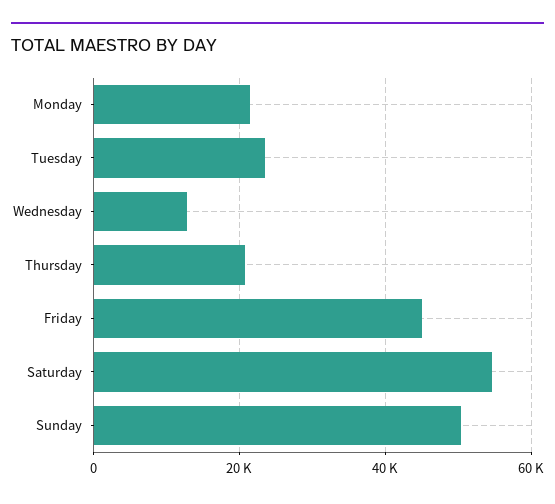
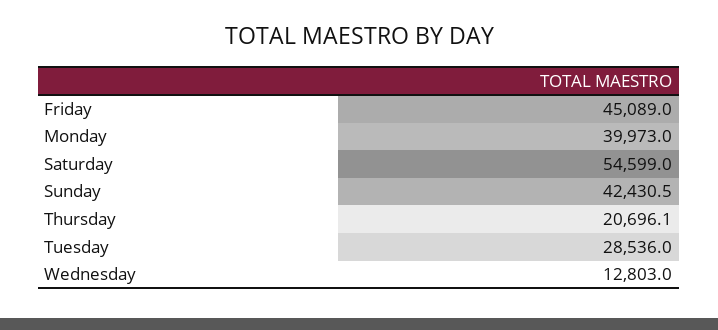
Monday: 22000 -> 39973
Tuesday: 24000 -> 28536
Sunday: 50000 -> 42430.5

